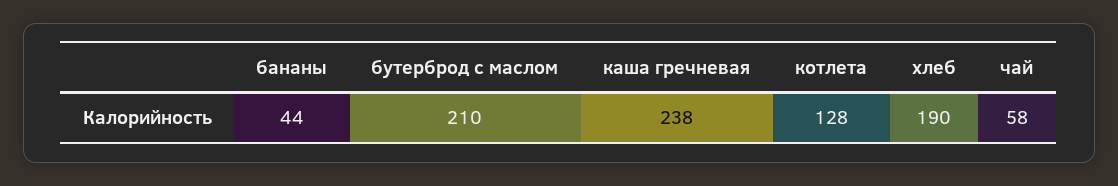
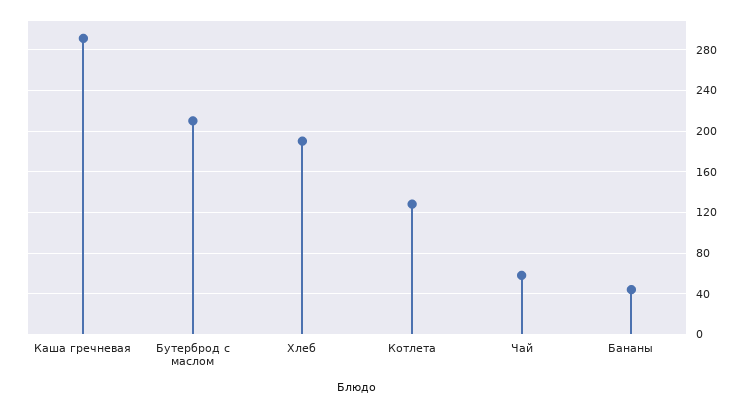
каша гречневая: 238 -> 290

